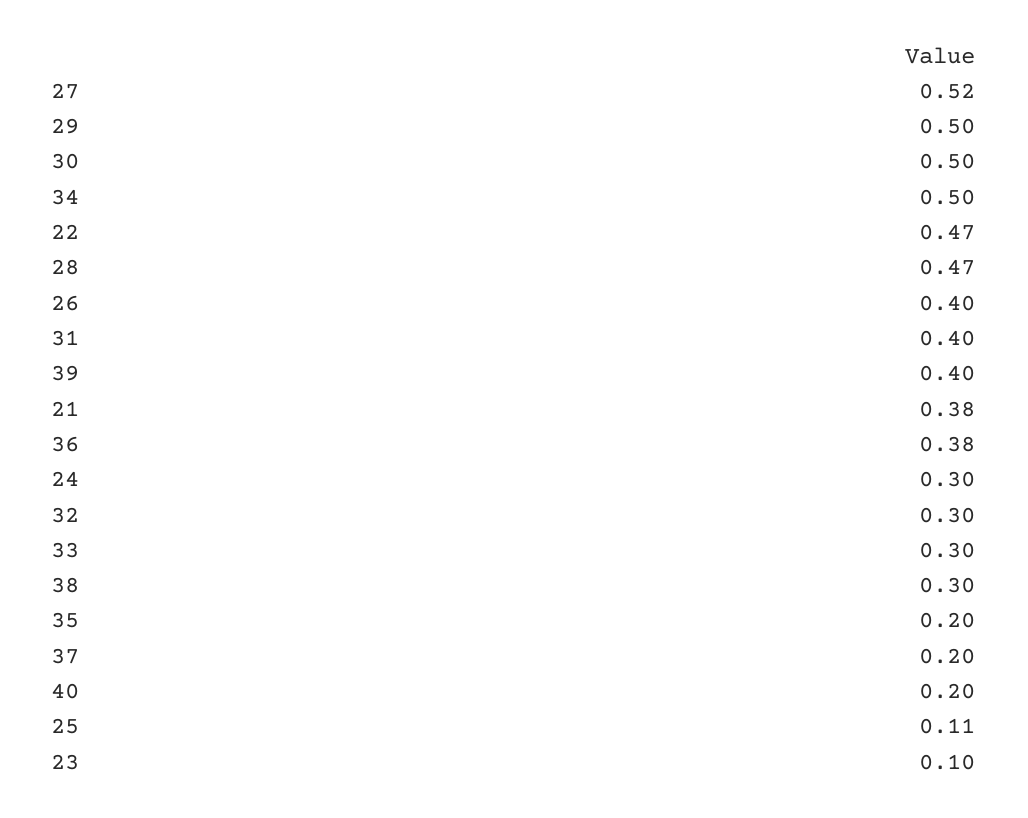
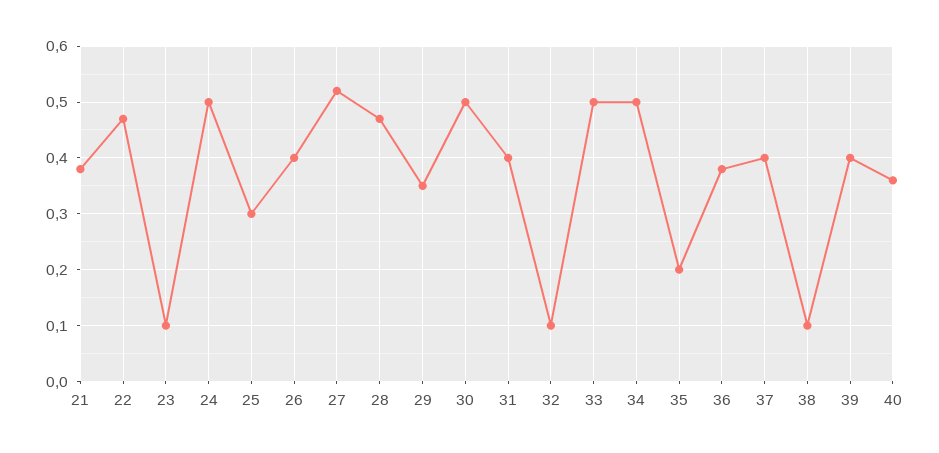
29: 0.5 -> 0.35
24: 0.3 -> 0.5
32: 0.3 -> 0.1
33: 0.3 -> 0.5
38: 0.3 -> 0.1
37: 0.2 -> 0.4
40: 0.2 -> 0.35
25: 0.11 -> 0.3

